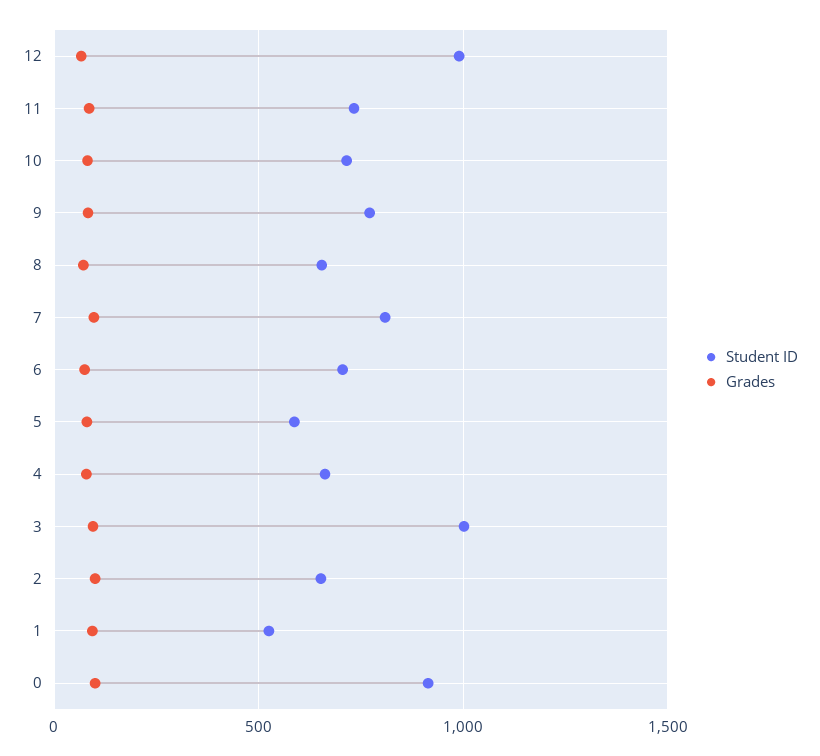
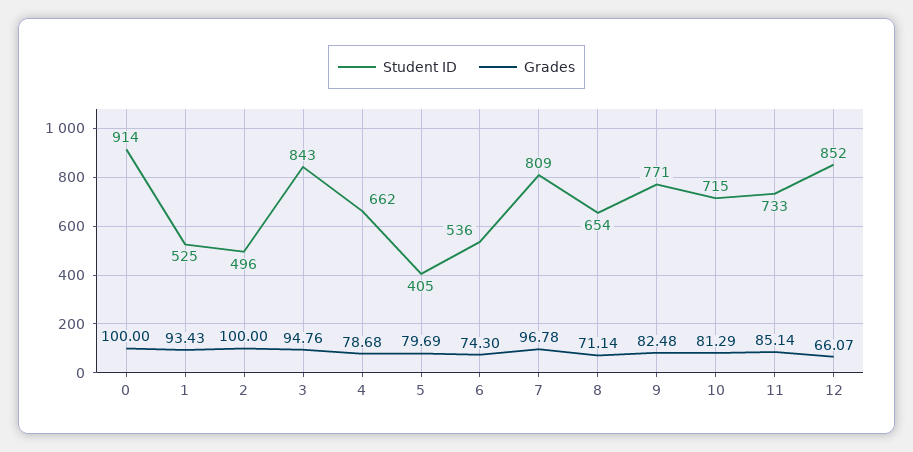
Student ID, 12: 1000 -> 852
Student ID, 6: 700 -> 536
Student ID, 5: 600 -> 405
Student ID, 3: 1000 -> 843
Student ID, 2: 650 -> 496

